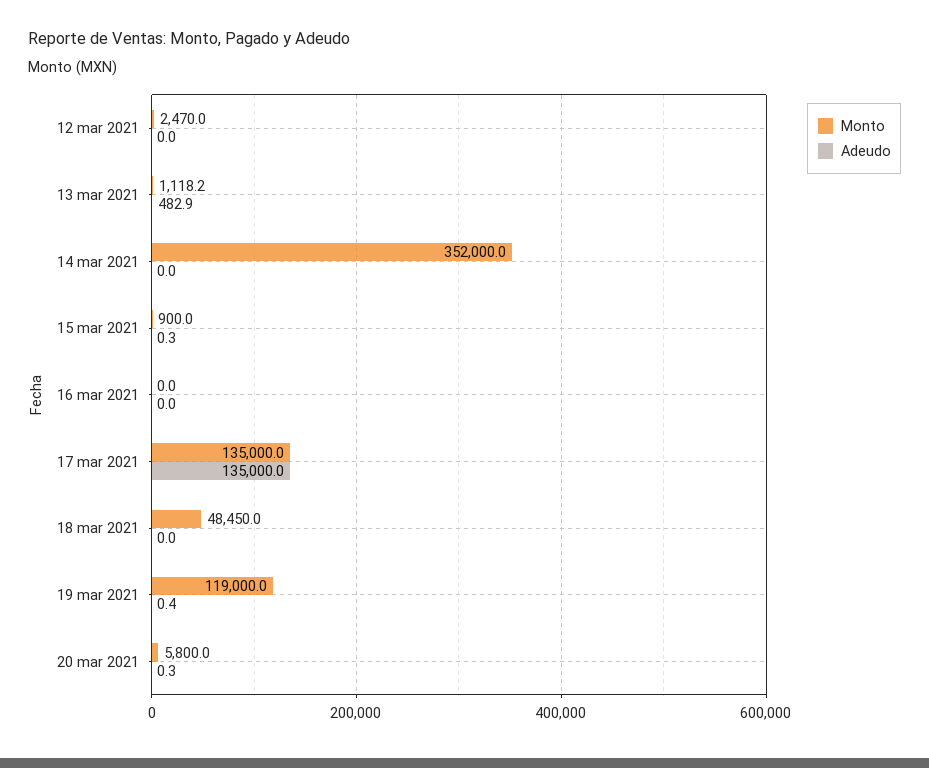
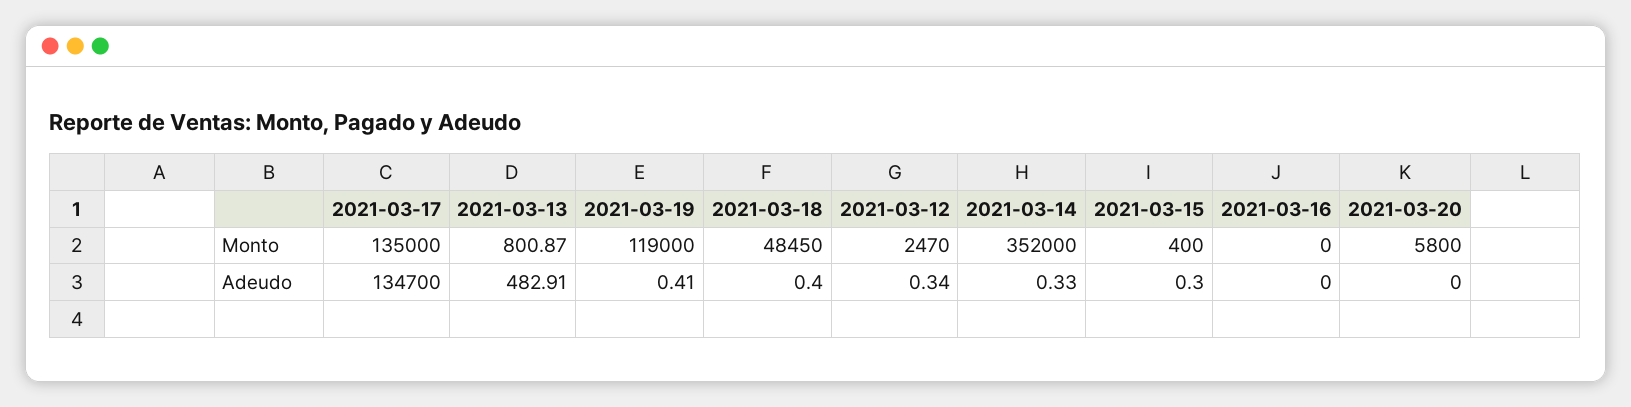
Adeudo, 12 mar 2021: 0 -> 0.34
Monto, 13 mar 2021: 1118.2 -> 800.87
Adeudo, 14 mar 2021: 0 -> 0.33
Monto, 15 mar 2021: 900 -> 400
Adeudo, 17 mar 2021: 135000 -> 134700
Adeudo, 18 mar 2021: 0 -> 0.4
Adeudo, 20 mar 2021: 0.3 -> 0

